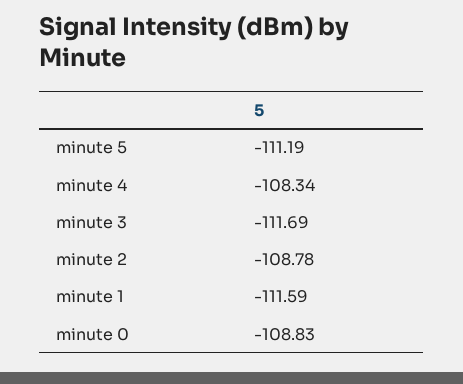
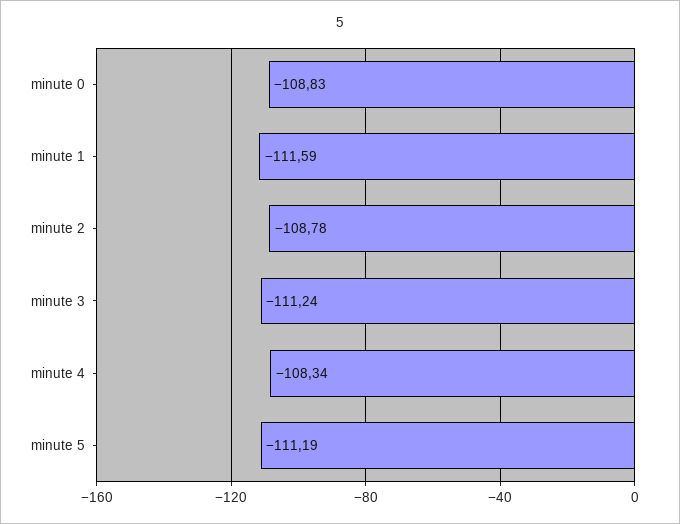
minute 3: -111.69 -> -111.24

